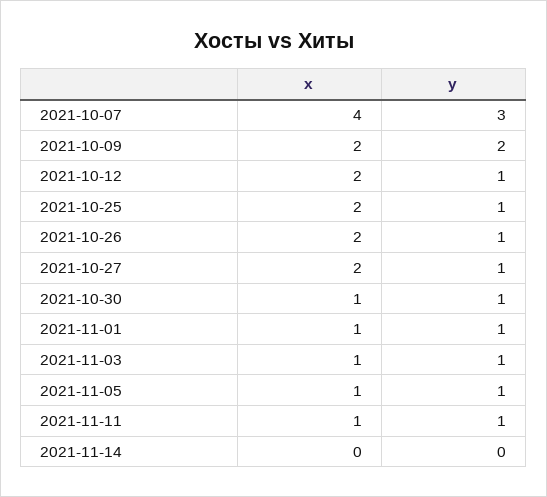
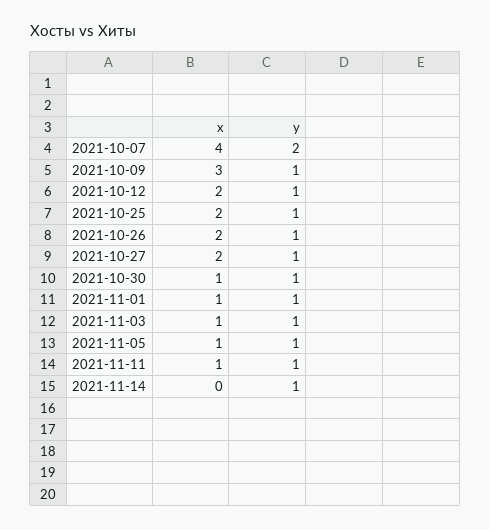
y, 2021-10-07: 3 -> 2
x, 2021-10-09: 2 -> 3
y, 2021-10-09: 2 -> 1
y, 2021-11-14: 0 -> 1

